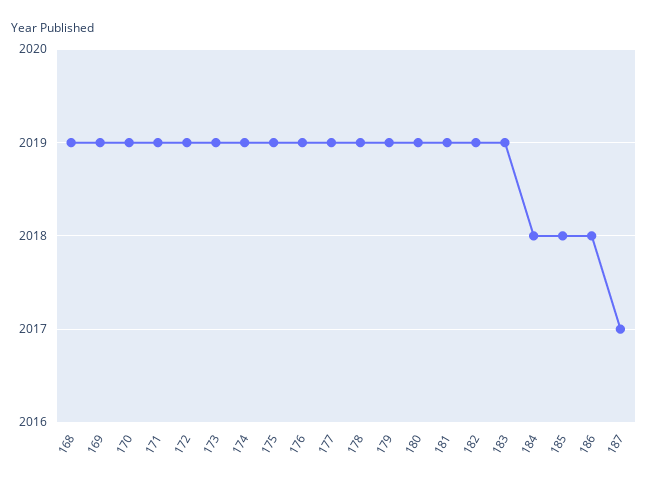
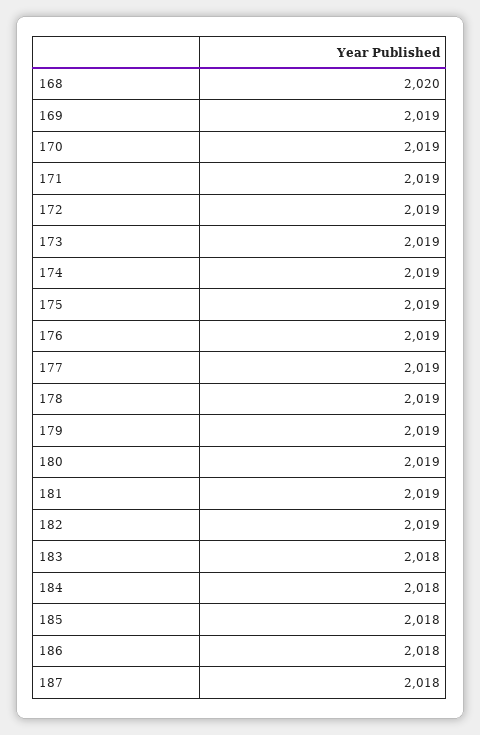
168: 2019 -> 2020
183: 2019 -> 2018
187: 2017 -> 2018

